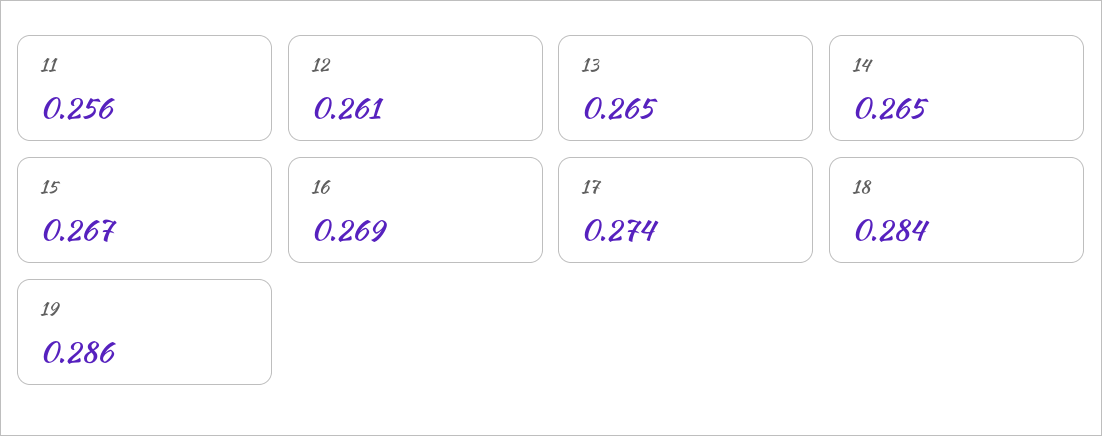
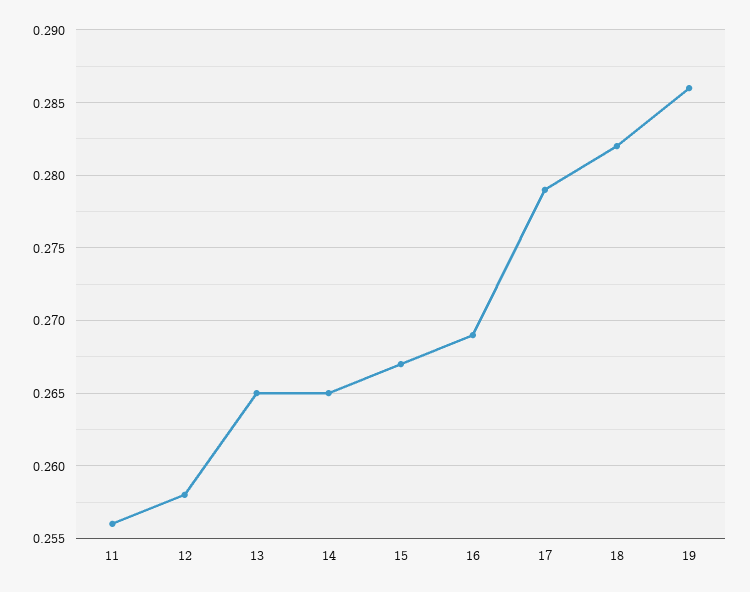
12: 0.261 -> 0.258
17: 0.274 -> 0.279
18: 0.284 -> 0.282

